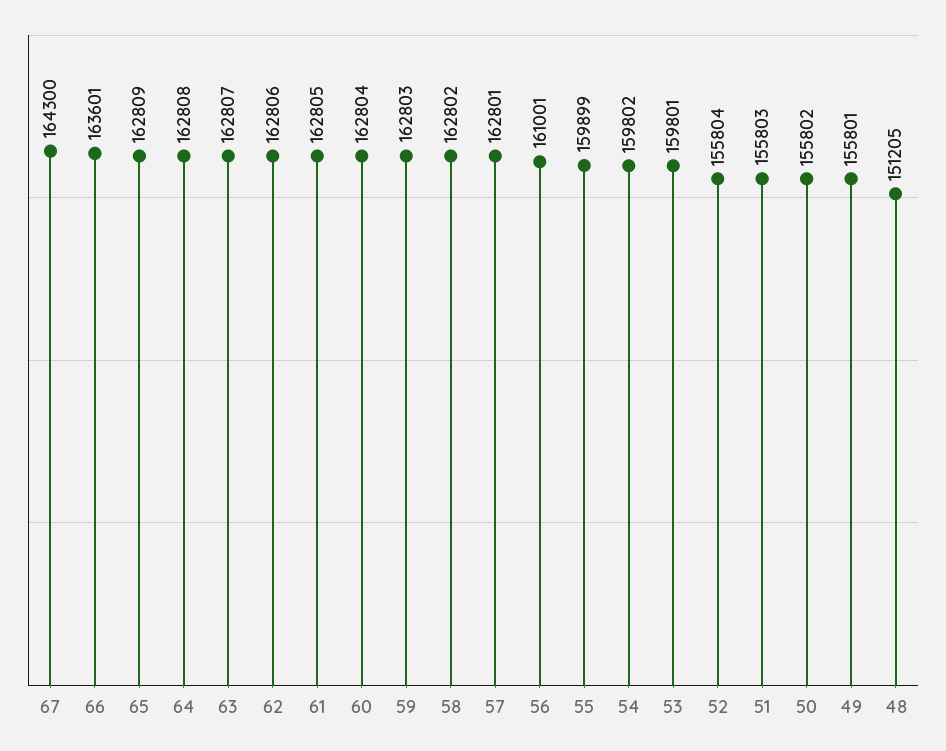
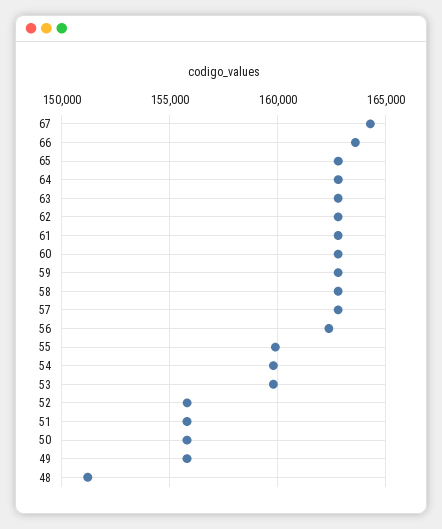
56: 161001 -> 162500

